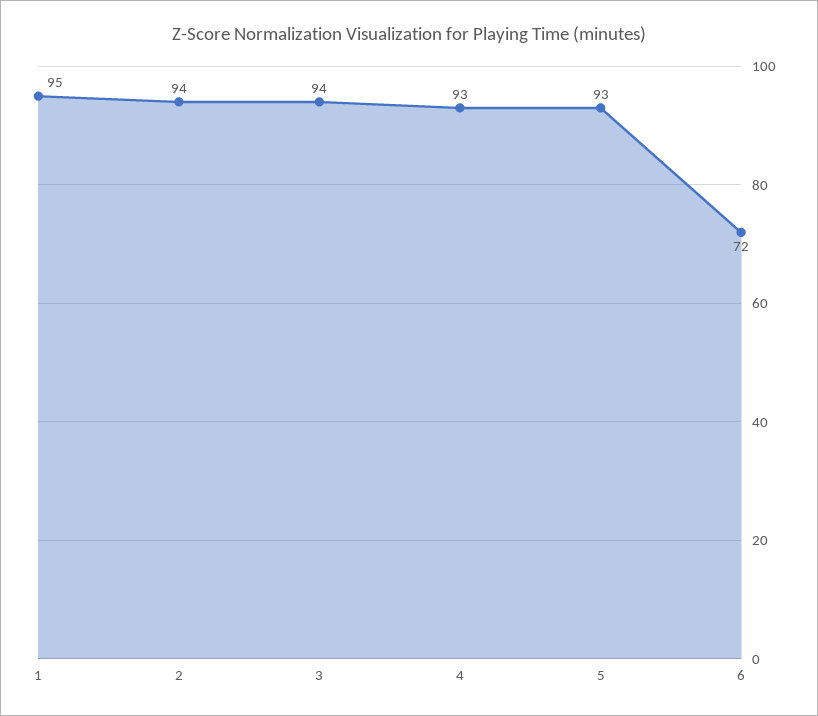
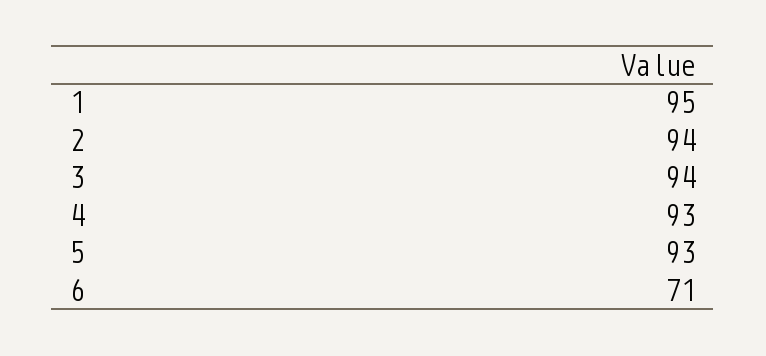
6: 72 -> 71

